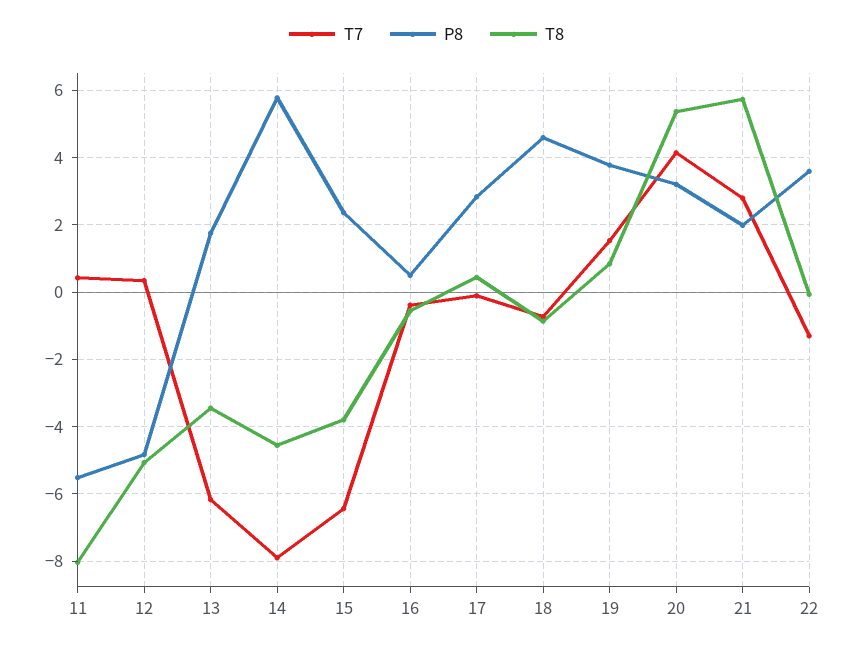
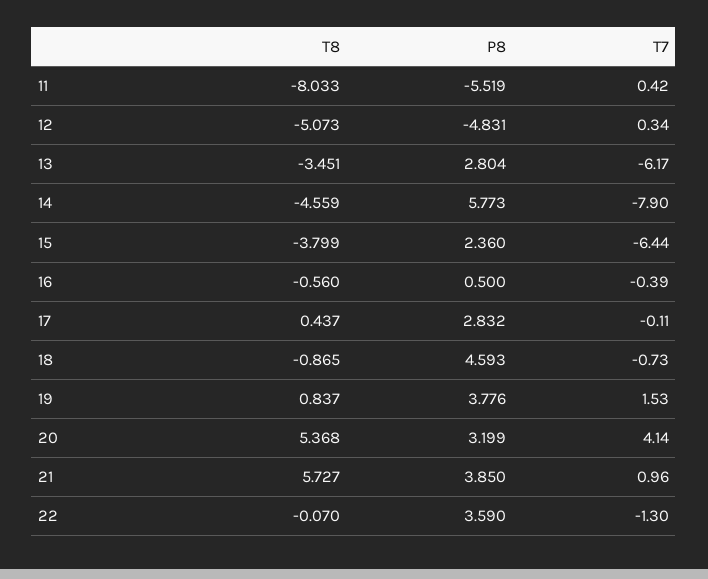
P8, 13: 1.8 -> 2.804
T7, 21: 2.8 -> 0.96
P8, 21: 2 -> 3.85

